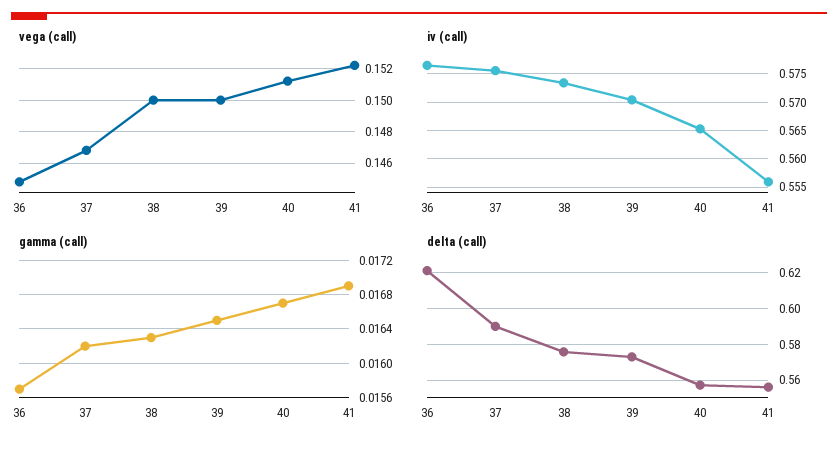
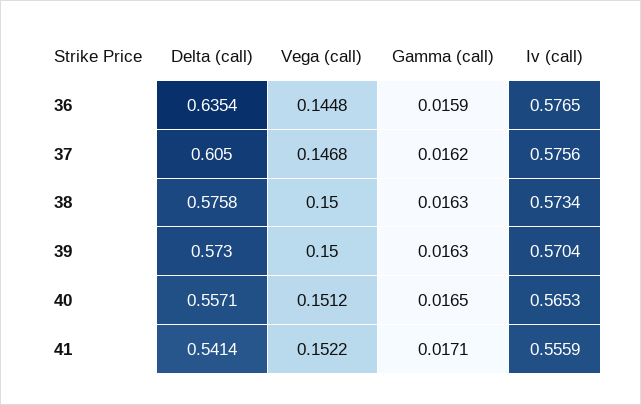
gamma (call), 36: 0.0157 -> 0.0159
gamma (call), 39: 0.0165 -> 0.0163
gamma (call), 40: 0.0167 -> 0.0165
gamma (call), 41: 0.0169 -> 0.0171
delta (call), 36: 0.62 -> 0.6354
delta (call), 37: 0.59 -> 0.605
delta (call), 41: 0.555 -> 0.5414

